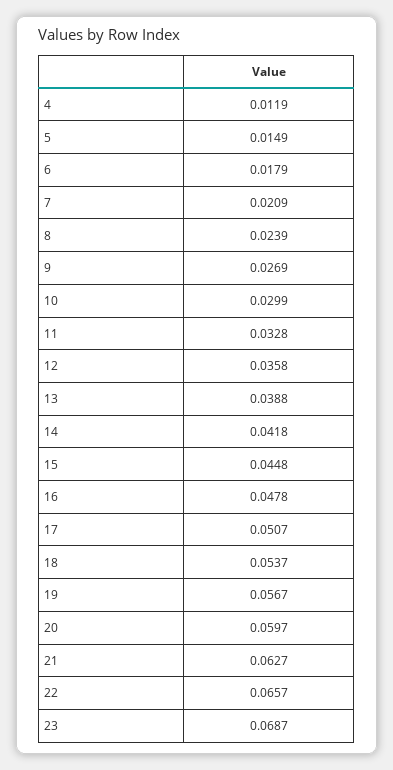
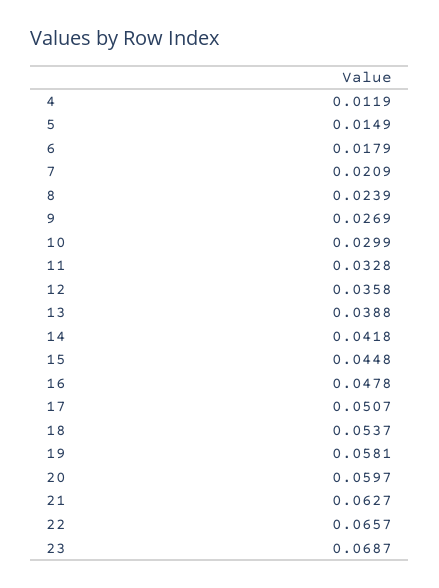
19: 0.0567 -> 0.0581

